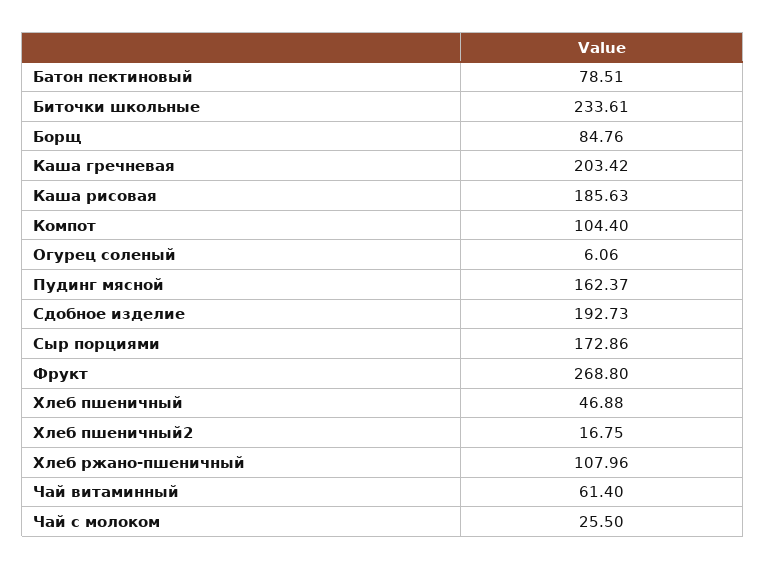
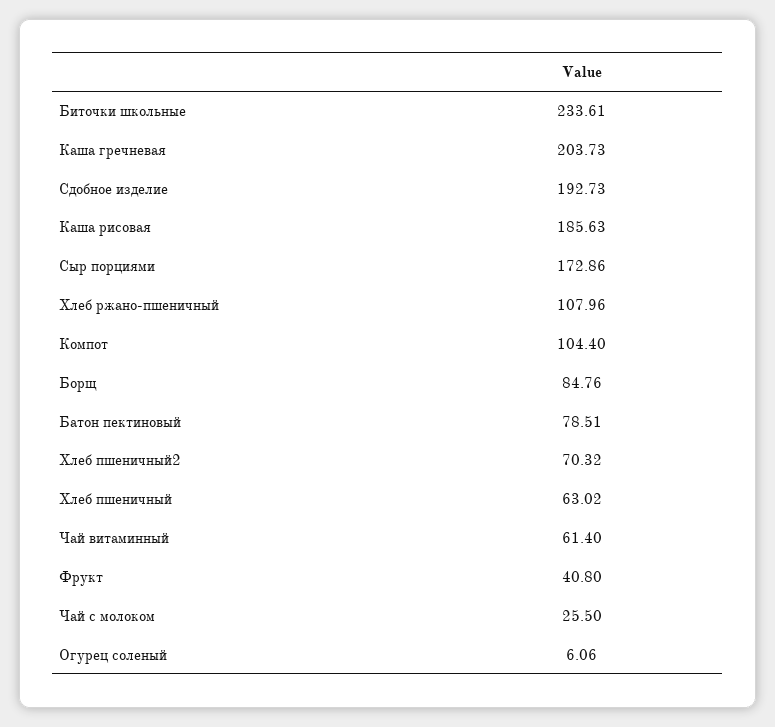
Каша гречневая: 203.42 -> 203.73
Пудинг мясной: 162.37 -> none
Фрукт: 268.8 -> 40.8
Хлеб пшеничный: 46.88 -> 63.02
Хлеб пшеничный2: 16.75 -> 70.32

